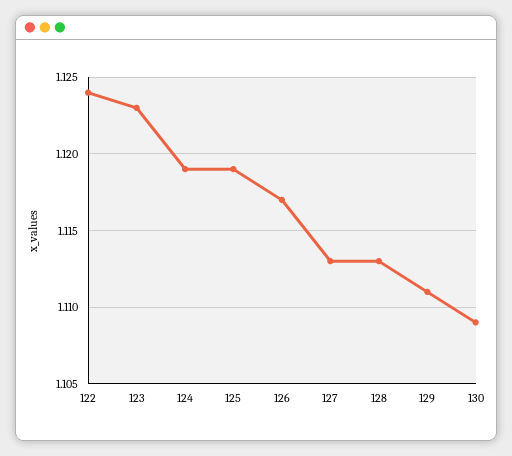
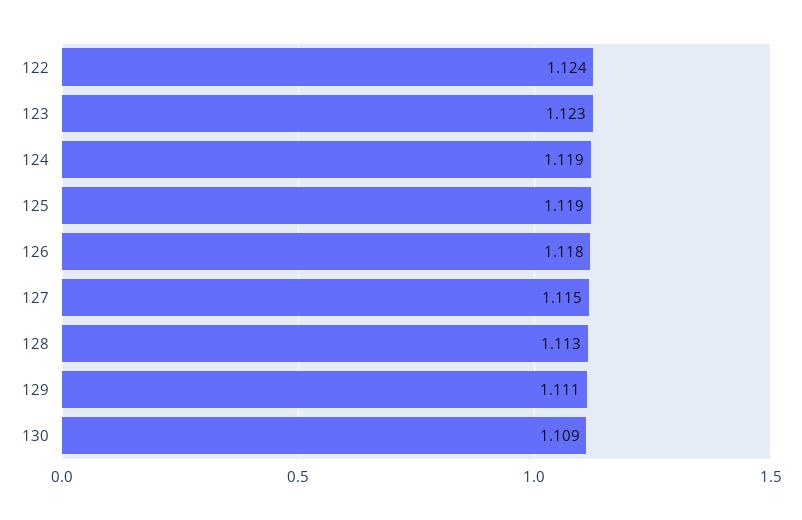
126: 1.117 -> 1.118
127: 1.113 -> 1.115

